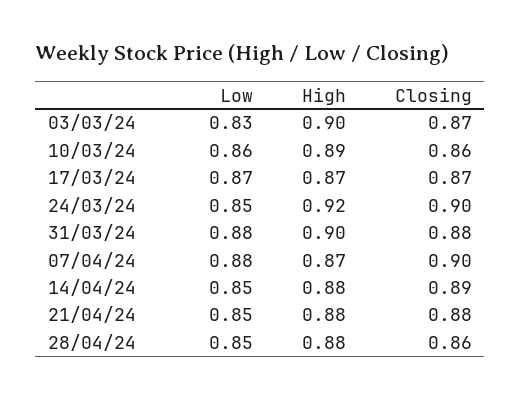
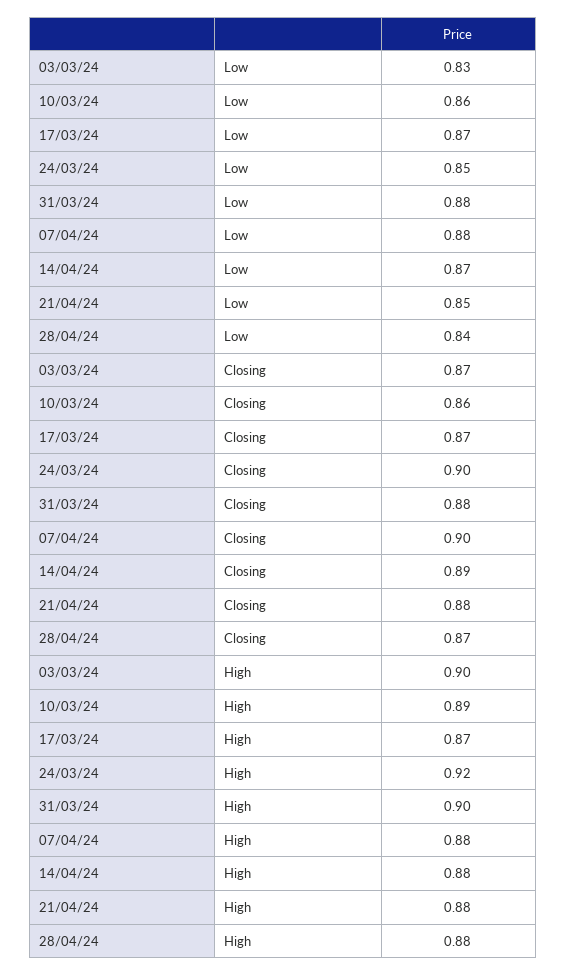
High, 07/04/24: 0.87 -> 0.88
Low, 14/04/24: 0.85 -> 0.87
Low, 28/04/24: 0.85 -> 0.84
Closing, 28/04/24: 0.86 -> 0.87

